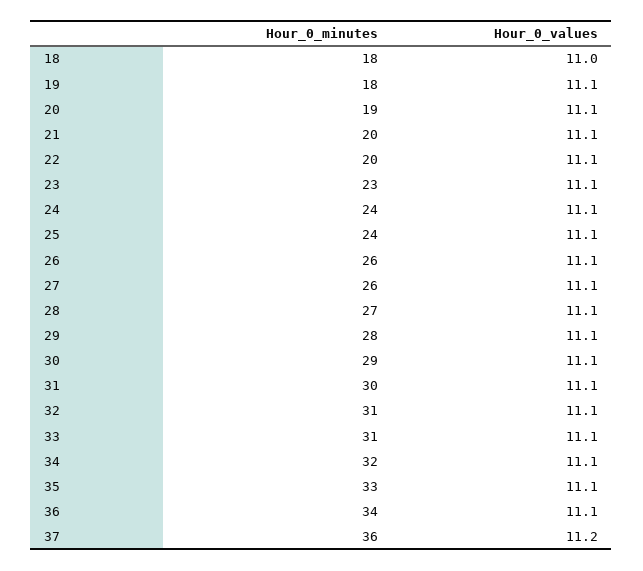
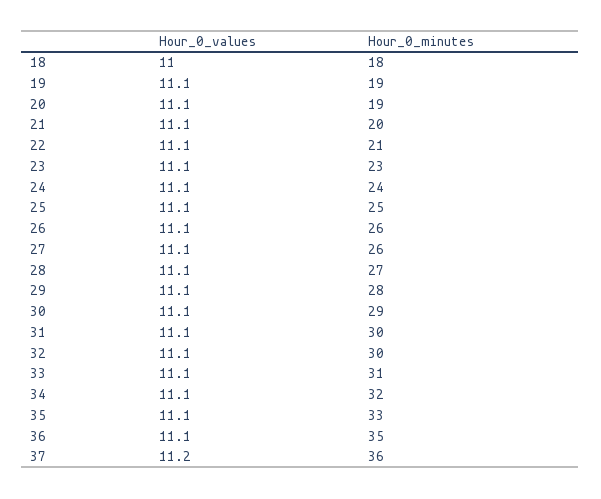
Hour_0_minutes, 19: 18 -> 19
Hour_0_minutes, 22: 20 -> 21
Hour_0_minutes, 25: 24 -> 25
Hour_0_minutes, 32: 31 -> 30
Hour_0_minutes, 36: 34 -> 35

